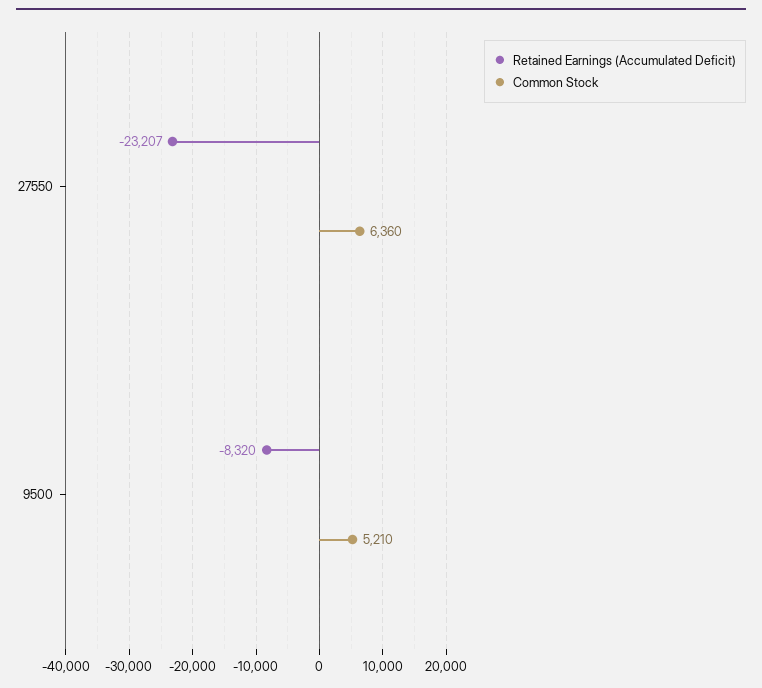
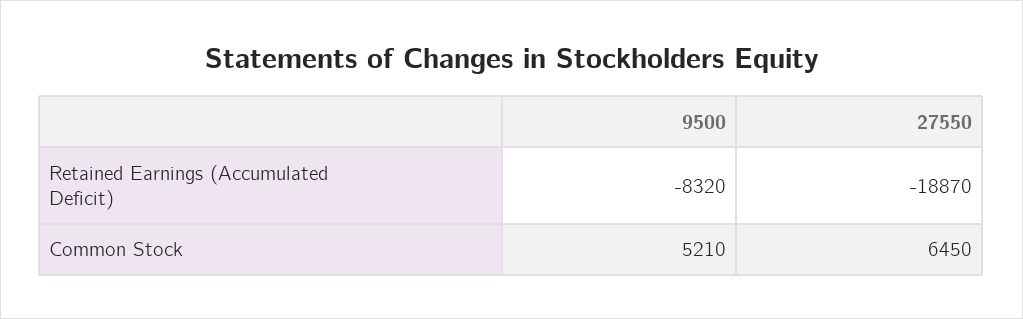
Retained Earnings (Accumulated Deficit), 27550: -23207 -> -18870
Common Stock, 27550: 6360 -> 6450

